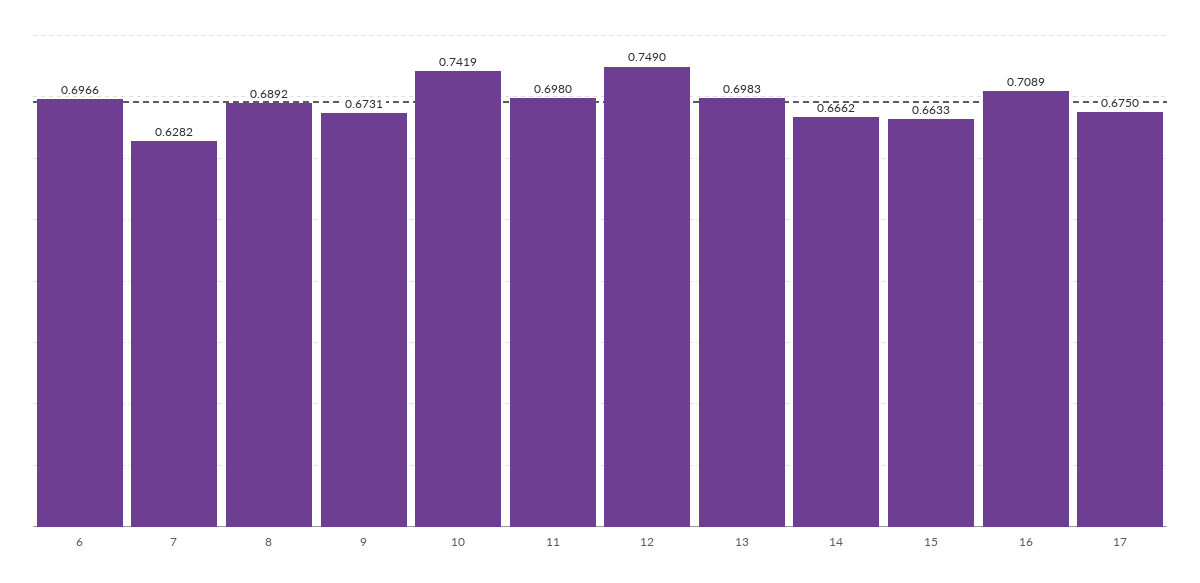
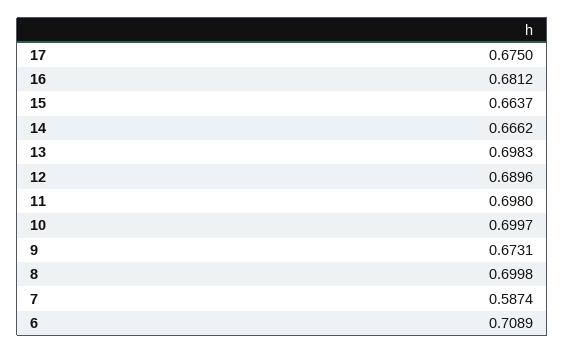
6: 0.6966 -> 0.7089
7: 0.6282 -> 0.5874
8: 0.6892 -> 0.6998
10: 0.7419 -> 0.6997
12: 0.749 -> 0.6896
15: 0.6633 -> 0.6637
16: 0.7089 -> 0.6812

